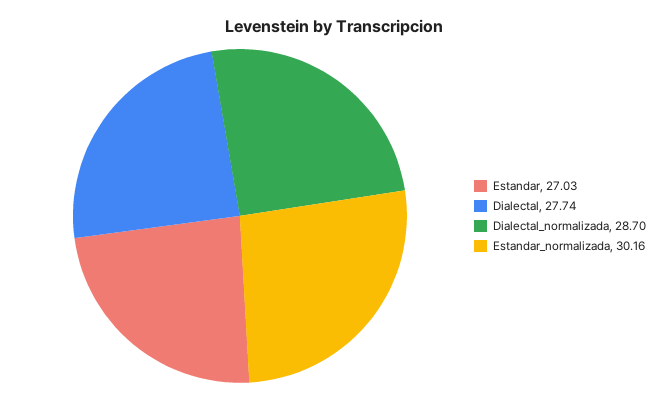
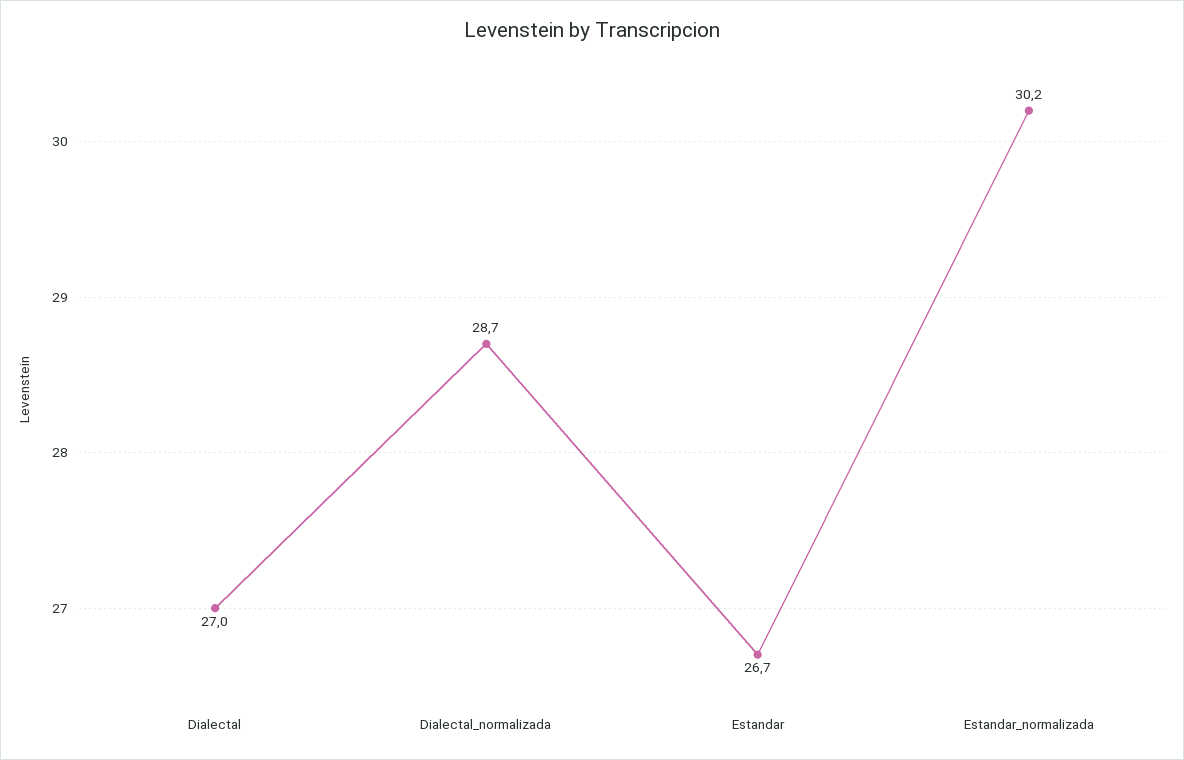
Estandar: 27.03 -> 26.7
Dialectal: 27.74 -> 27

